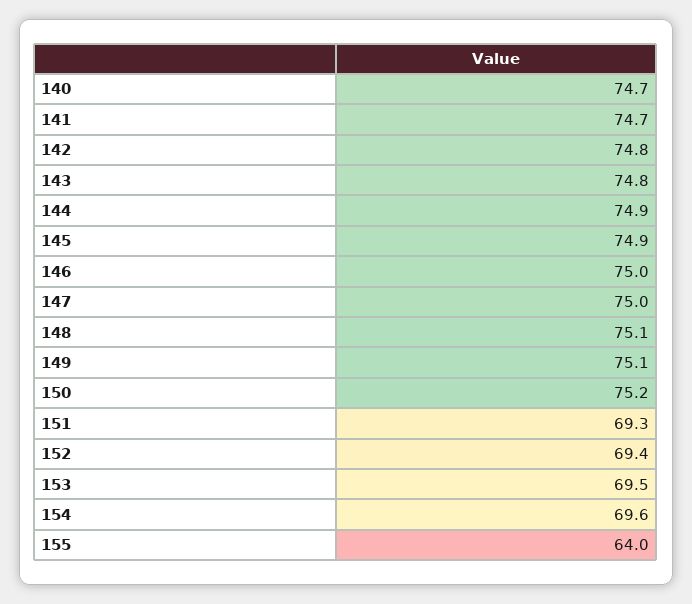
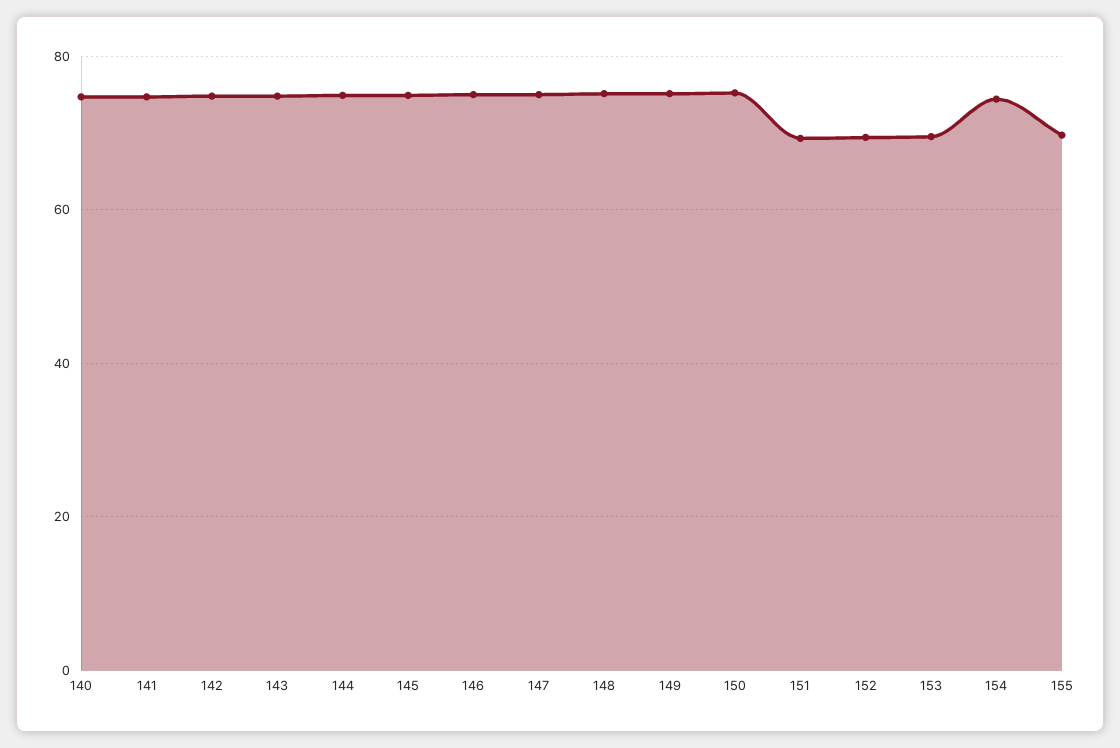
154: 69.6 -> 74
155: 64 -> 70

